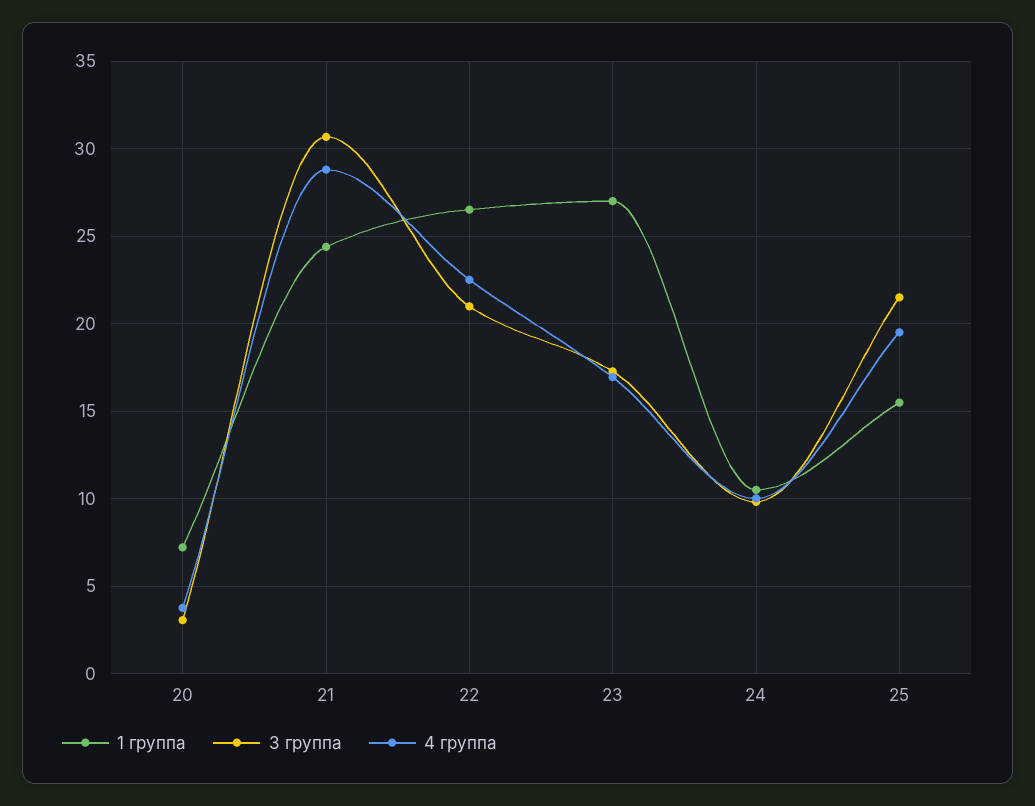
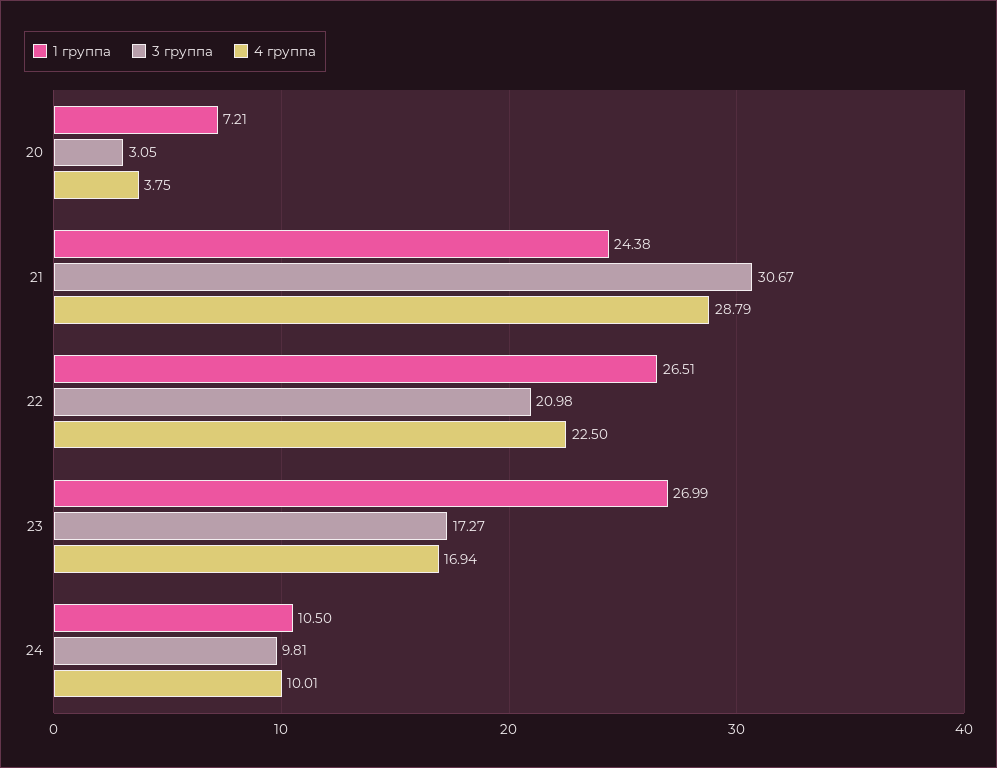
1 группа, 25: 15.5 -> none
3 группа, 25: 21.5 -> none
4 группа, 25: 19.5 -> none

